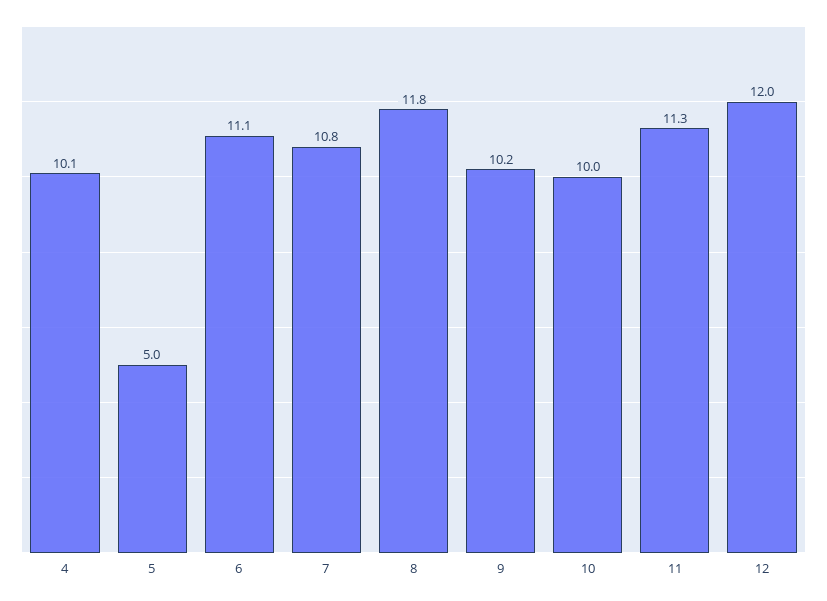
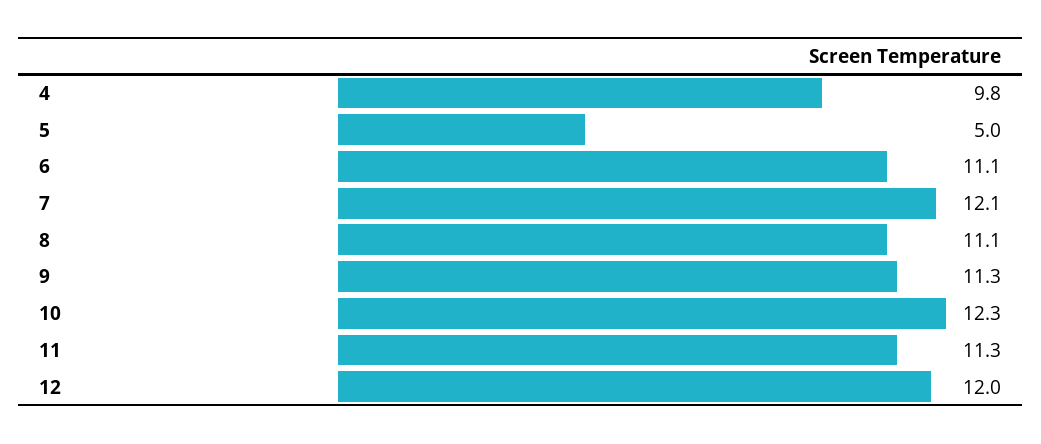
4: 10.1 -> 9.8
7: 10.8 -> 12.1
8: 11.8 -> 11.1
9: 10.2 -> 11.3
10: 10 -> 12.3

